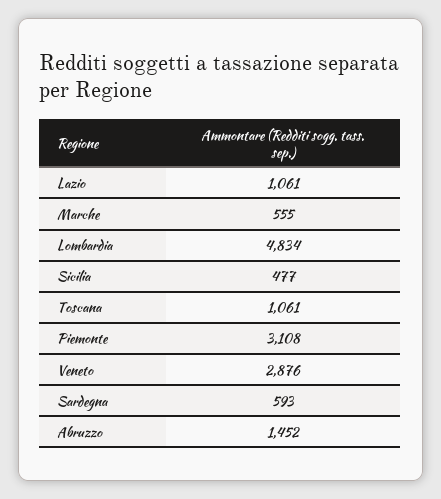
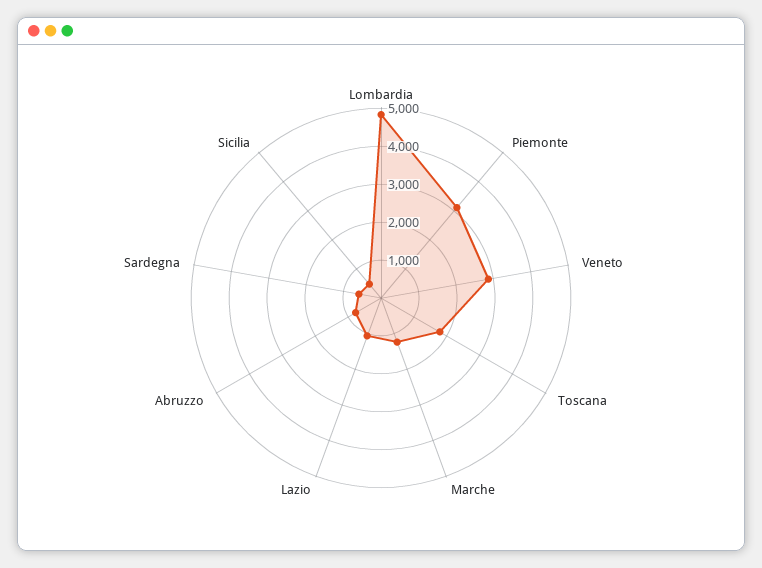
Marche: 555 -> 1250
Toscana: 1061 -> 1750
Abruzzo: 1452 -> 750

